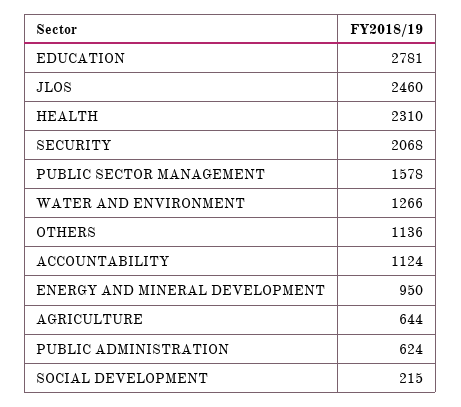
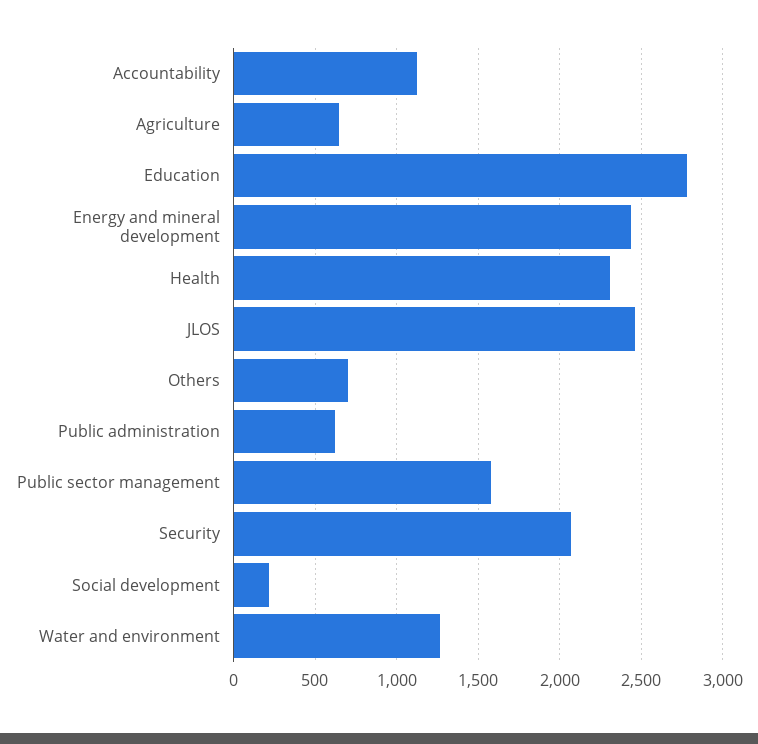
OTHERS: 1136 -> 700
ENERGY AND MINERAL DEVELOPMENT: 950 -> 2450

